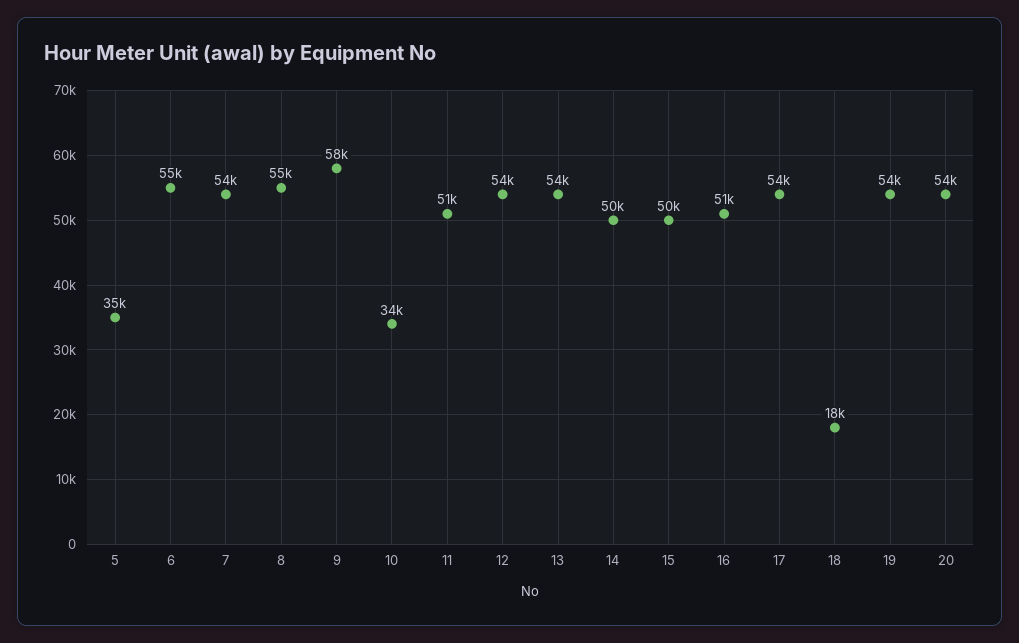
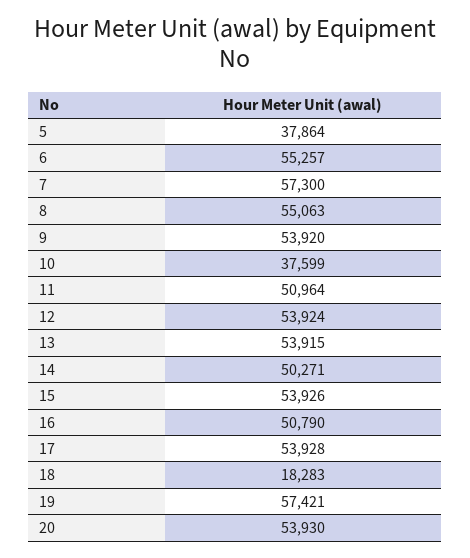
5: 35000 -> 37864
7: 54000 -> 57300
9: 58000 -> 53920
10: 34000 -> 37599
15: 50000 -> 53926
19: 54000 -> 57421

